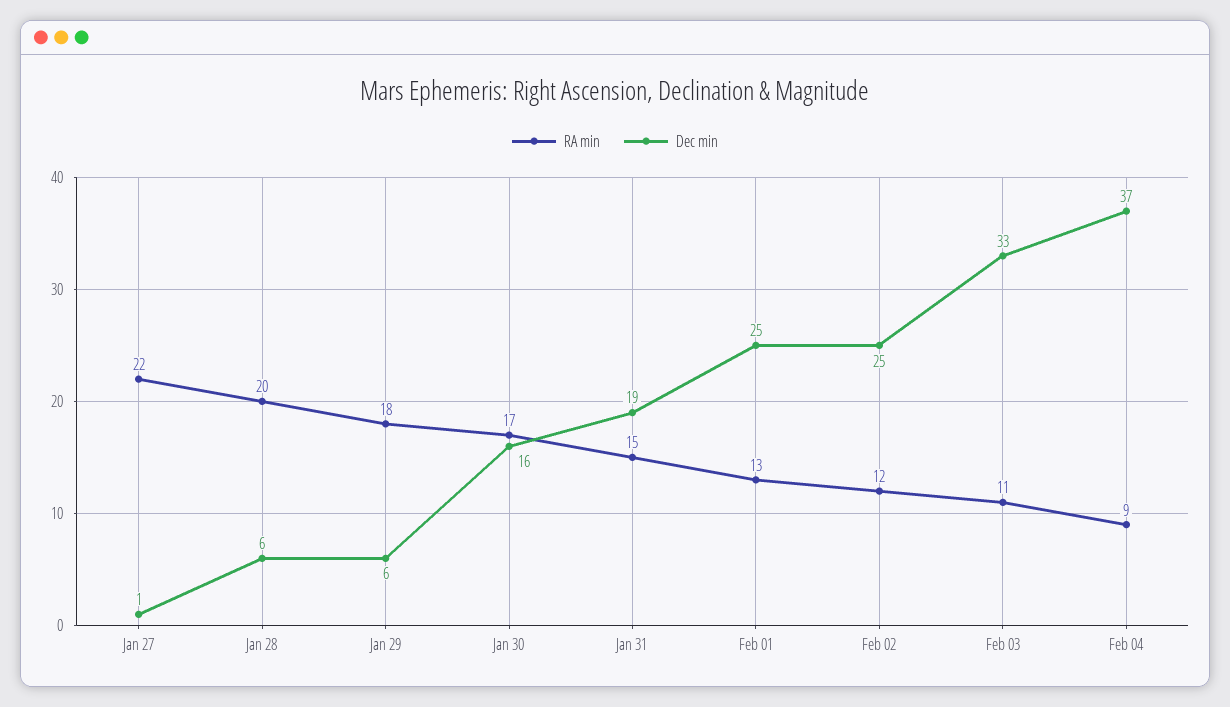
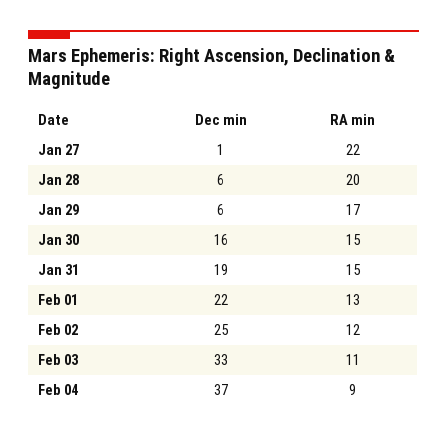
RA min, Jan 29: 18 -> 17
RA min, Jan 30: 17 -> 15
Dec min, Feb 01: 25 -> 22

